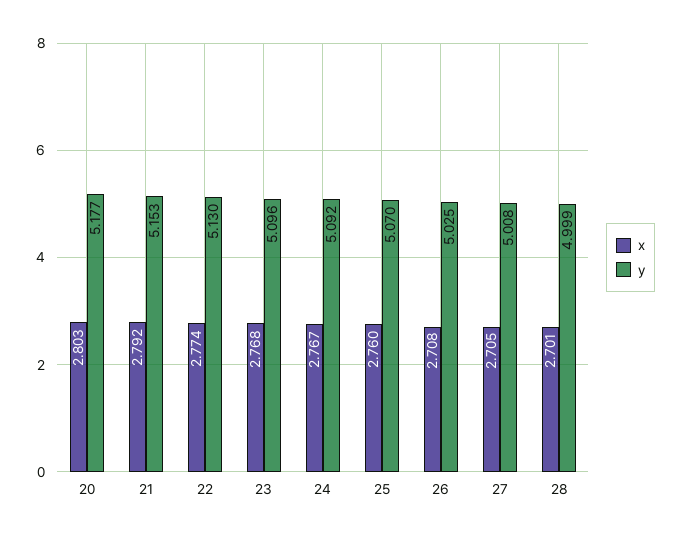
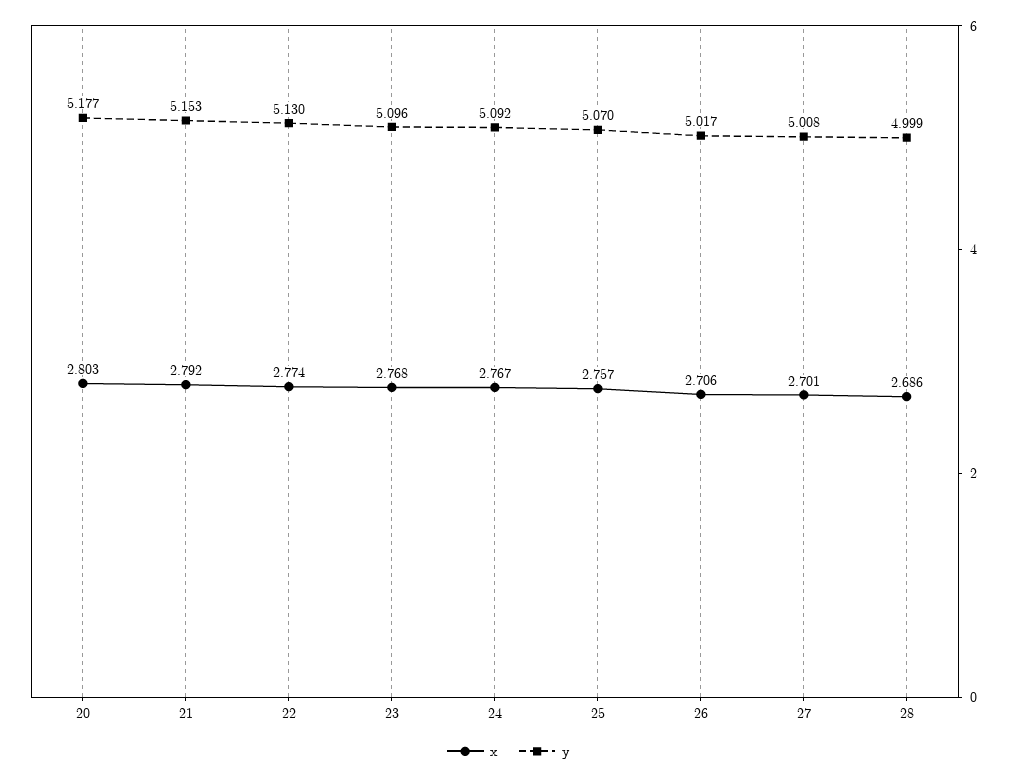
x, 25: 2.76 -> 2.757
x, 26: 2.708 -> 2.706
y, 26: 5.025 -> 5.017
x, 27: 2.705 -> 2.701
x, 28: 2.701 -> 2.686

